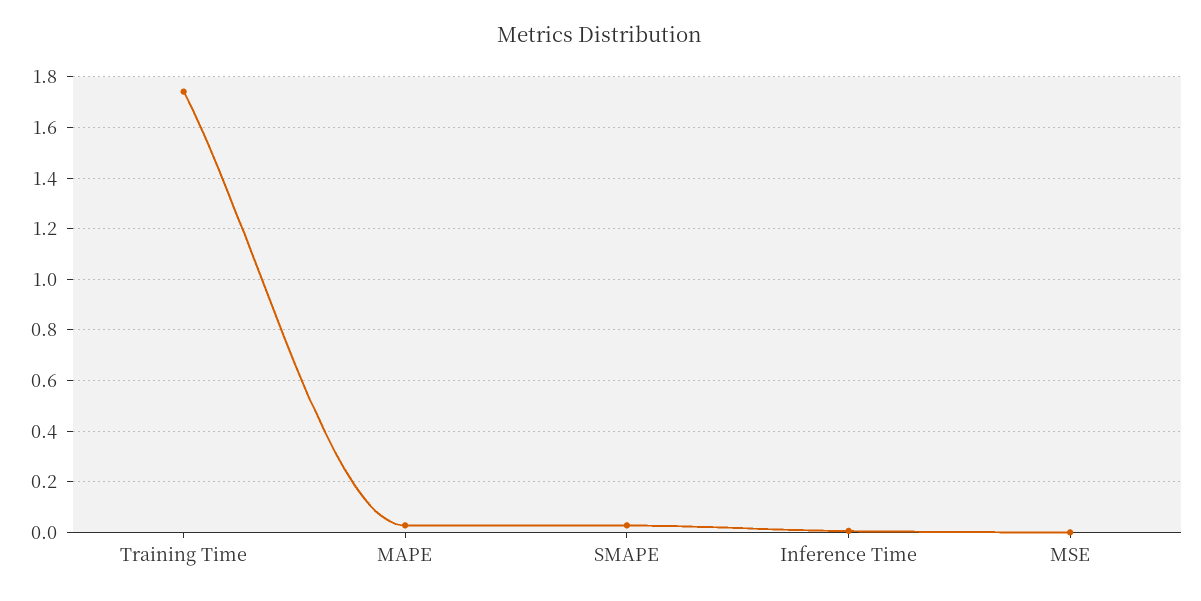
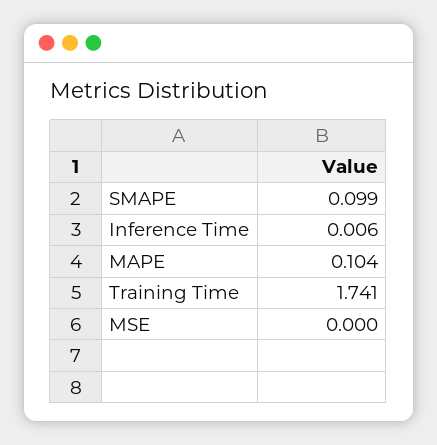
MAPE: 0.025 -> 0.104
SMAPE: 0.025 -> 0.099

